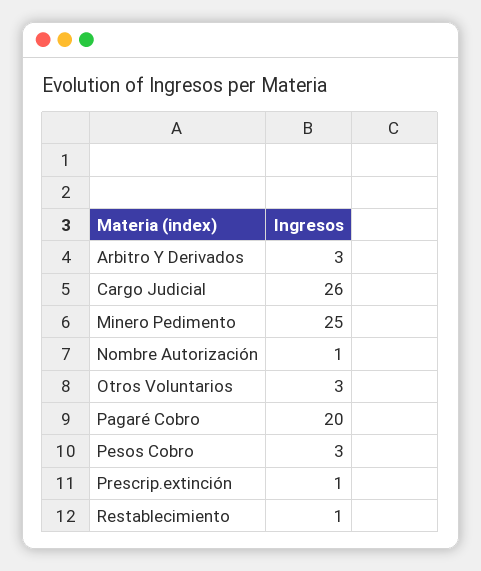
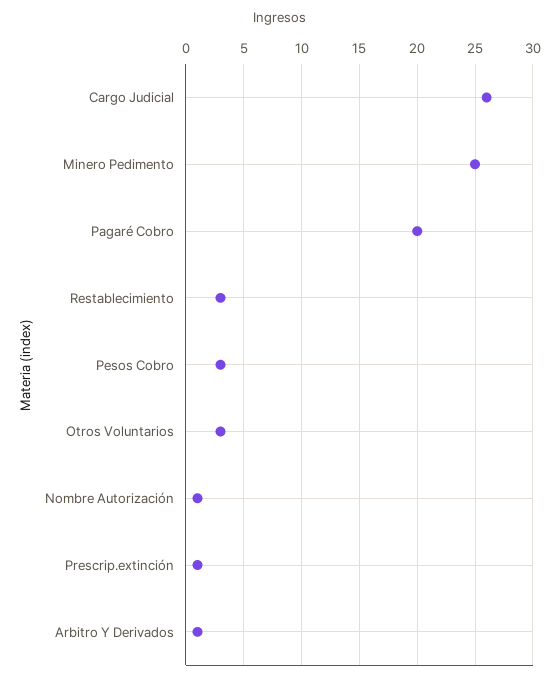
Arbitro Y Derivados: 3 -> 1
Restablecimiento: 1 -> 3

